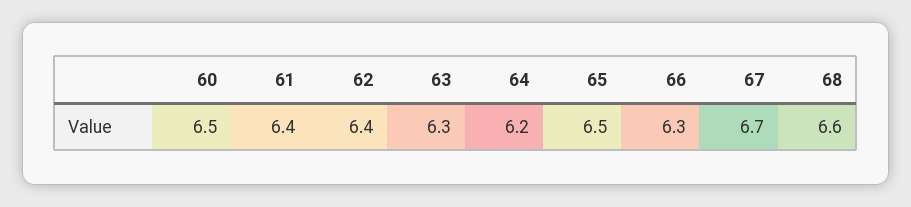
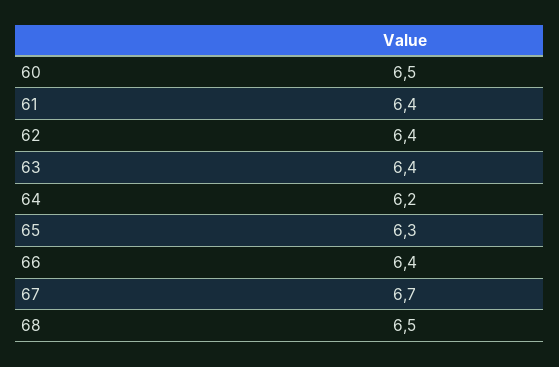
63: 6.3 -> 6.4
65: 6.5 -> 6.3
66: 6.3 -> 6.4
68: 6.6 -> 6.5

